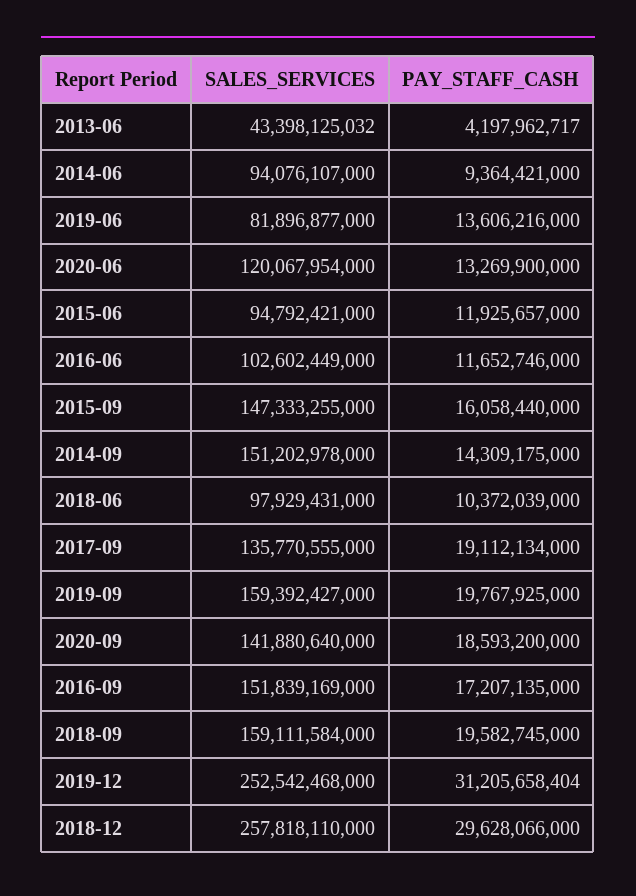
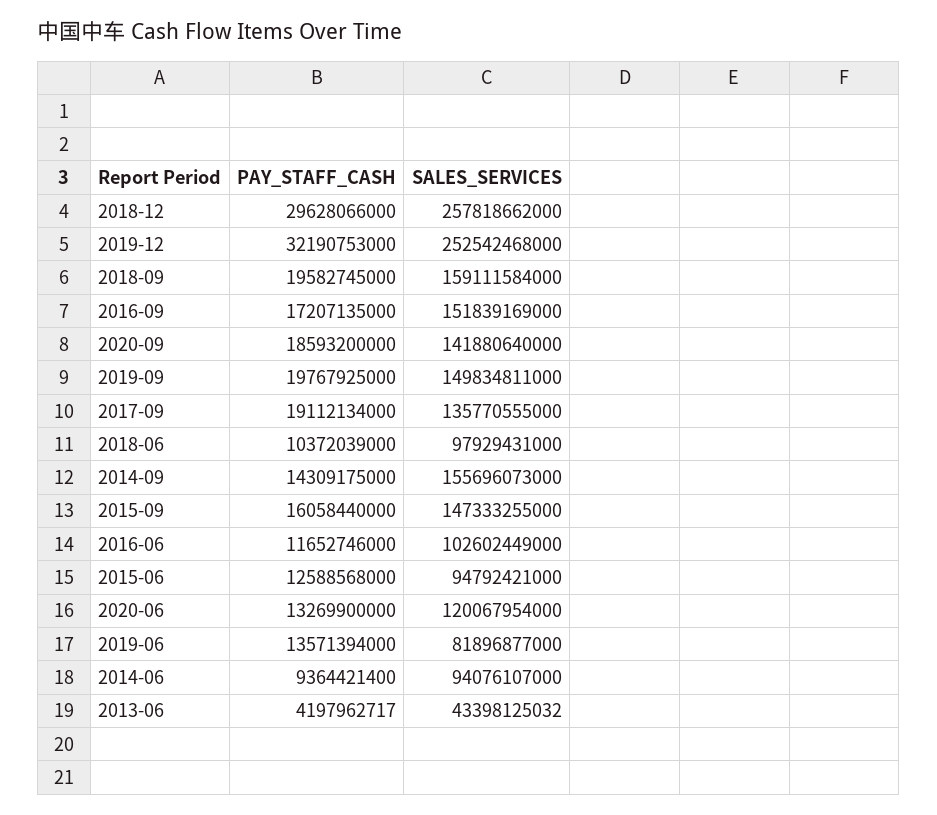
PAY_STAFF_CASH, 2014-06: 9364421000 -> 9364421400
PAY_STAFF_CASH, 2019-06: 13606216000 -> 13571394000
PAY_STAFF_CASH, 2015-06: 11925657000 -> 12588568000
SALES_SERVICES, 2014-09: 151202978000 -> 155696073000
SALES_SERVICES, 2019-09: 159392427000 -> 149834811000
PAY_STAFF_CASH, 2019-12: 31205658404 -> 32190753000
SALES_SERVICES, 2018-12: 257818110000 -> 257818662000

